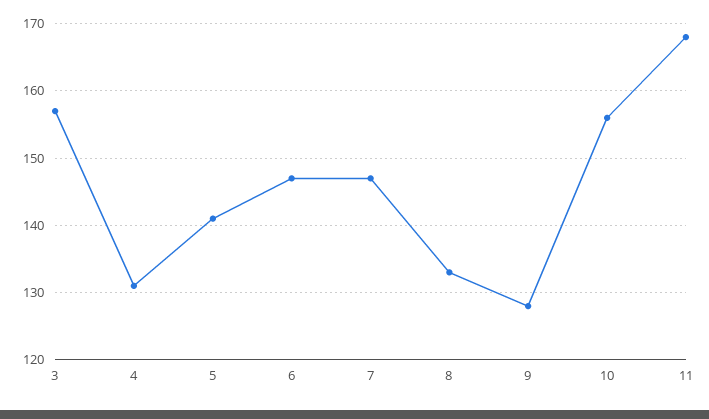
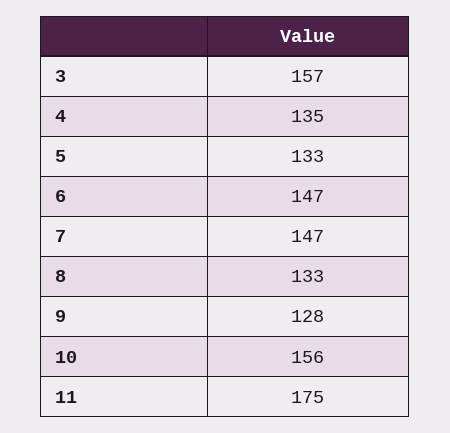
4: 131 -> 135
5: 141 -> 133
11: 168 -> 175

